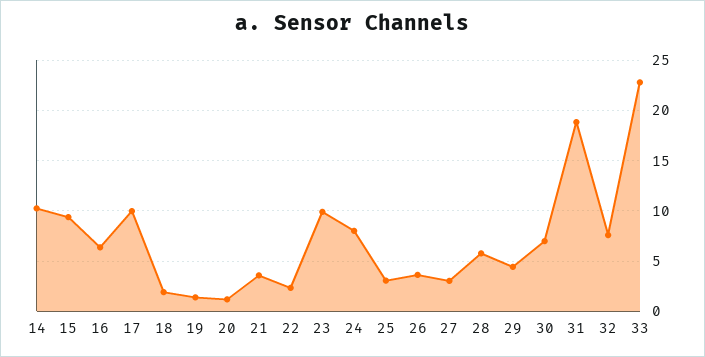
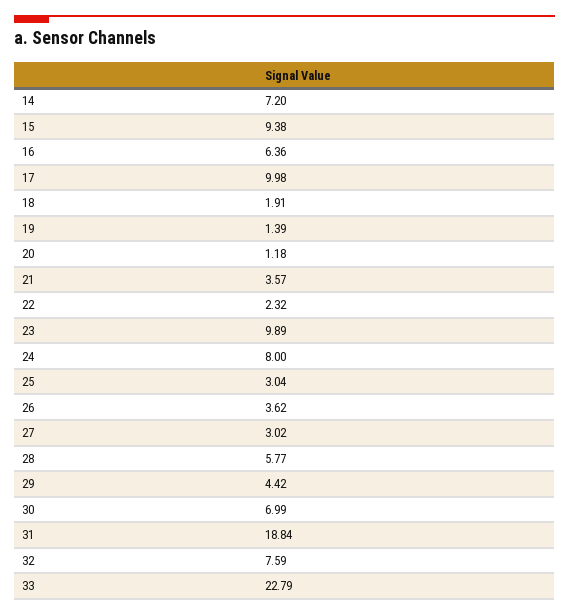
14: 10 -> 7.2

